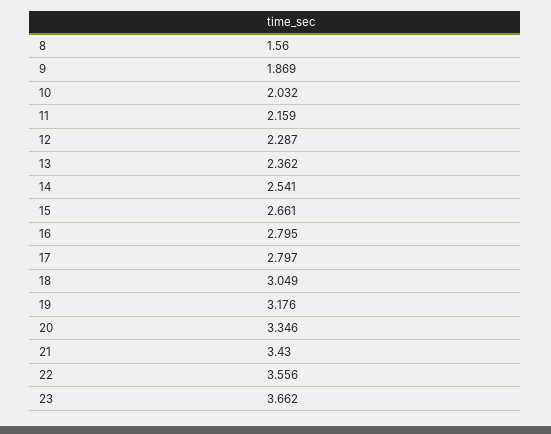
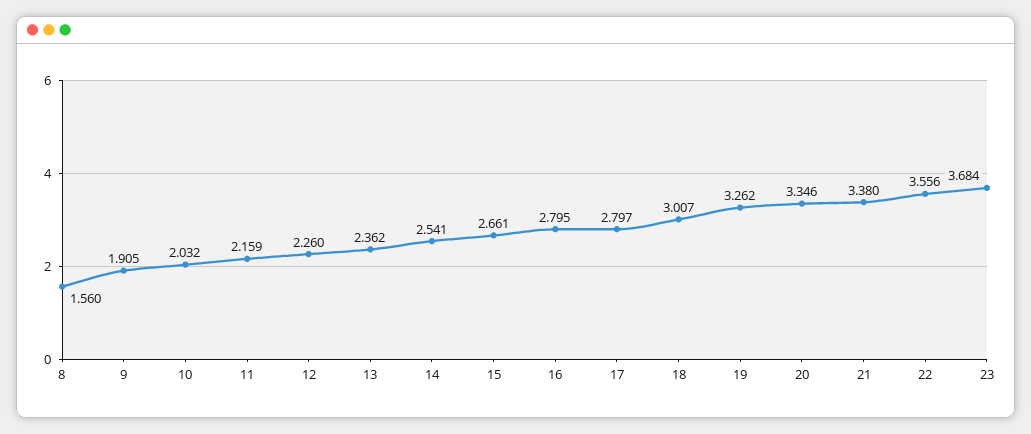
9: 1.869 -> 1.905
12: 2.287 -> 2.26
18: 3.049 -> 3.007
19: 3.176 -> 3.262
21: 3.43 -> 3.38
23: 3.662 -> 3.684

